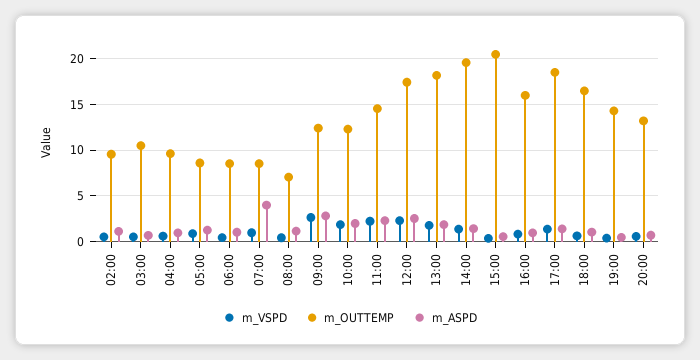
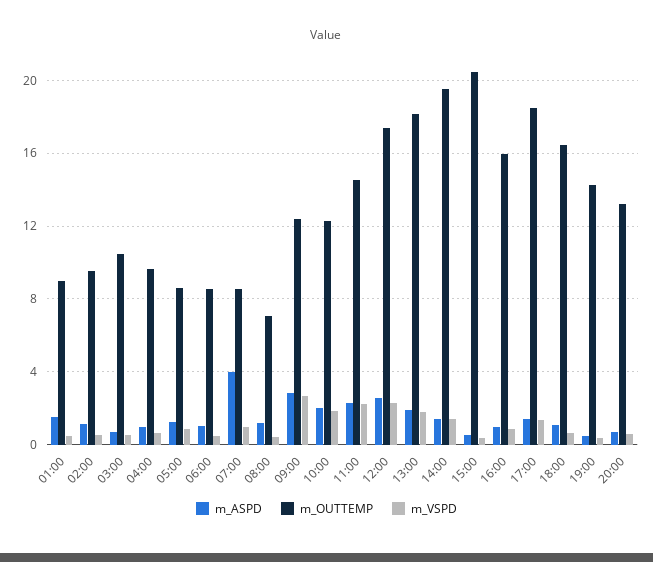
m_ASPD, 01:00: none -> 1.5
m_OUTTEMP, 01:00: none -> 9
m_VSPD, 01:00: none -> 0.5

